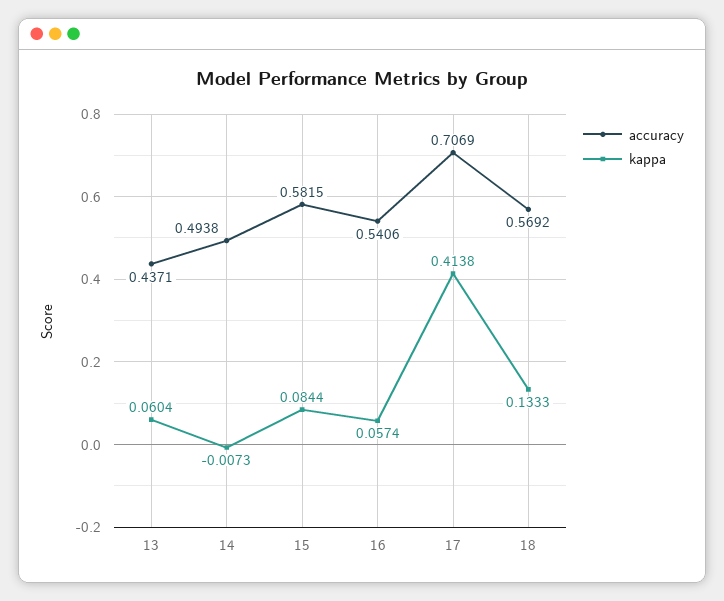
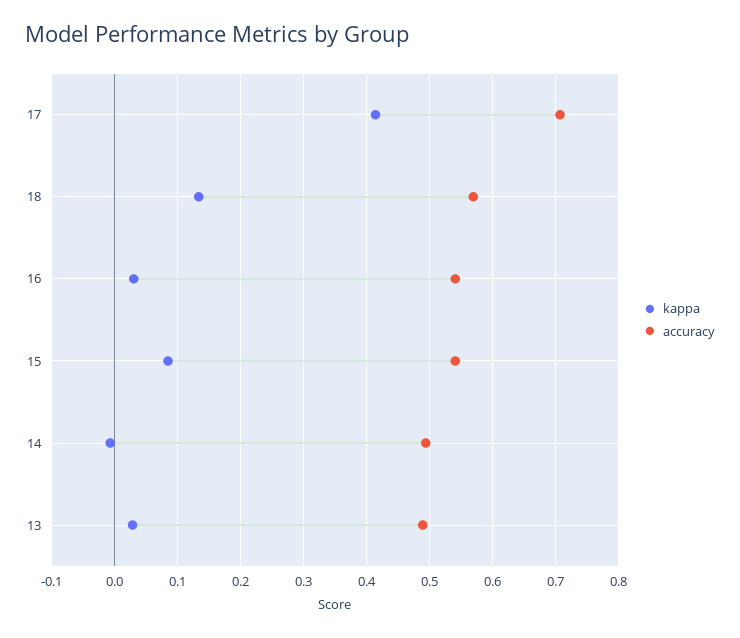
accuracy, 13: 0.4371 -> 0.49
kappa, 13: 0.0604 -> 0.03
accuracy, 15: 0.5815 -> 0.54
kappa, 16: 0.0574 -> 0.03

